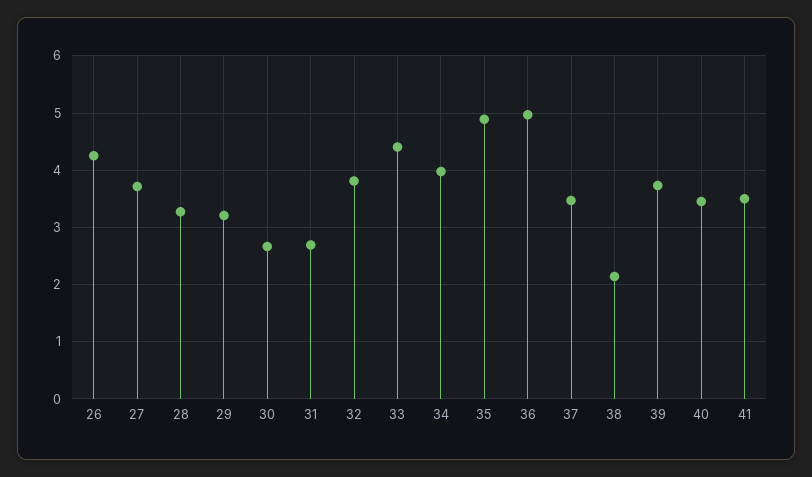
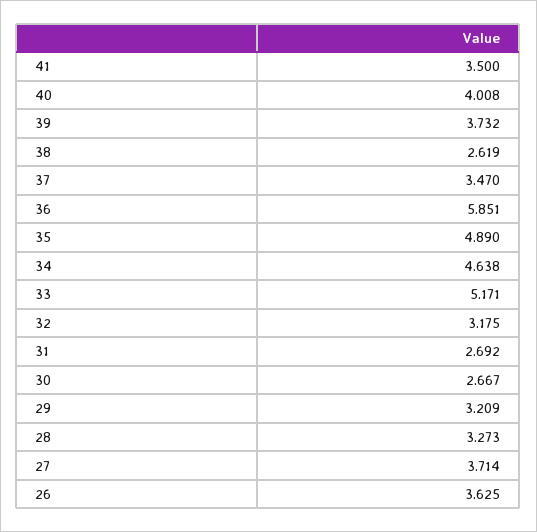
26: 4.2 -> 3.625
32: 3.8 -> 3.175
33: 4.4 -> 5.171
34: 4 -> 4.638
36: 5 -> 5.851
38: 2.2 -> 2.619
40: 3.4 -> 4.008

